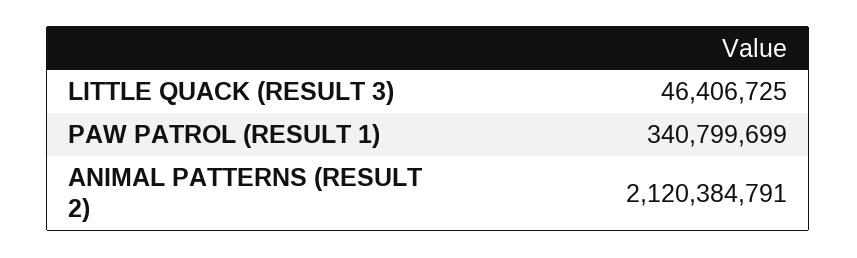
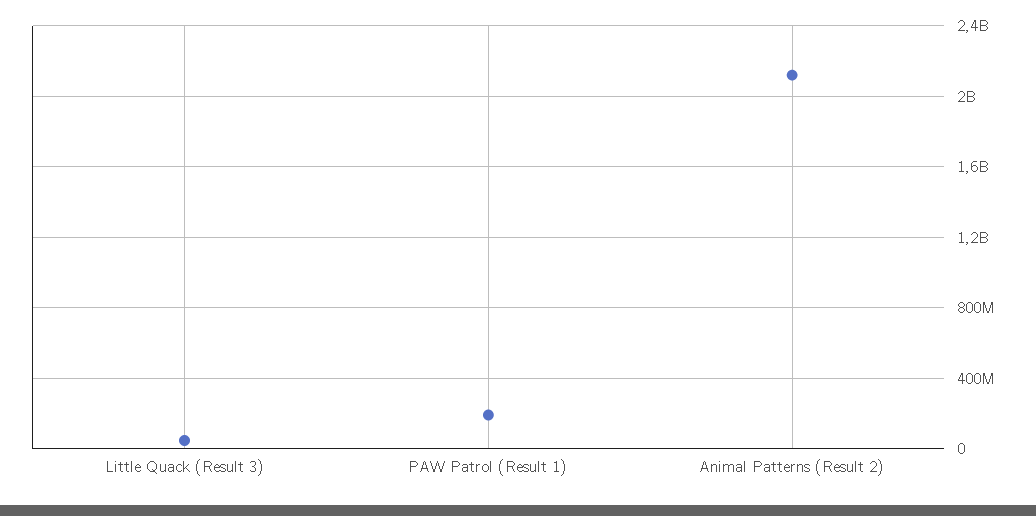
PAW PATROL (RESULT 1): 340799699 -> 200000000

